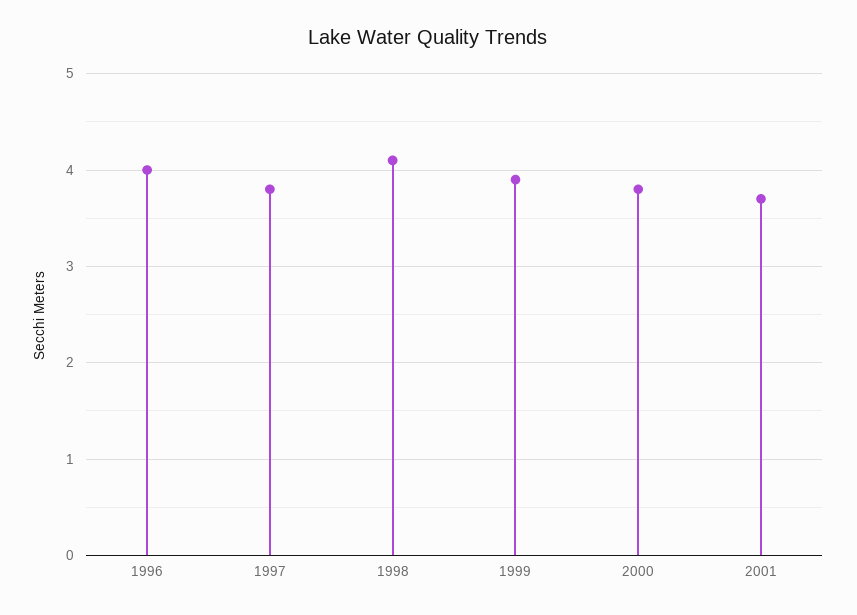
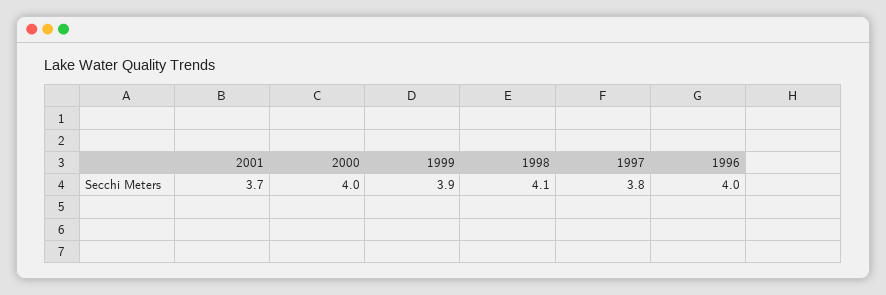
2000: 3.8 -> 4

